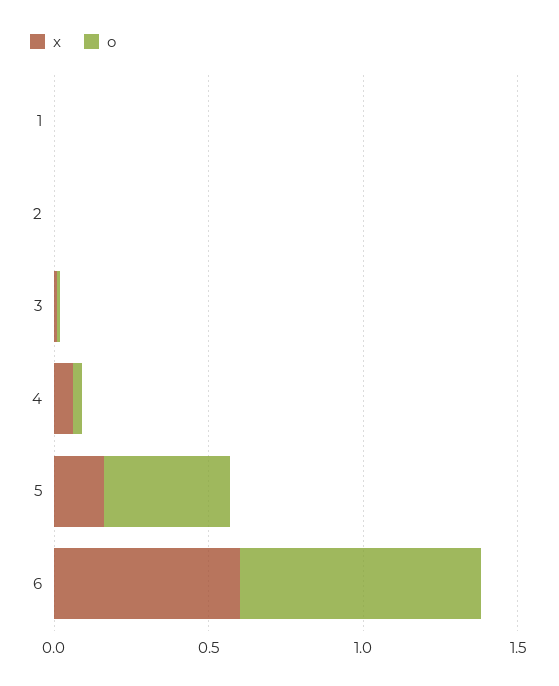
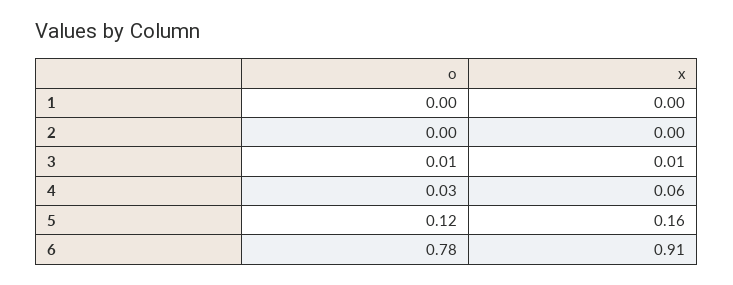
o, 5: 0.4 -> 0.12
x, 6: 0.6 -> 0.91

